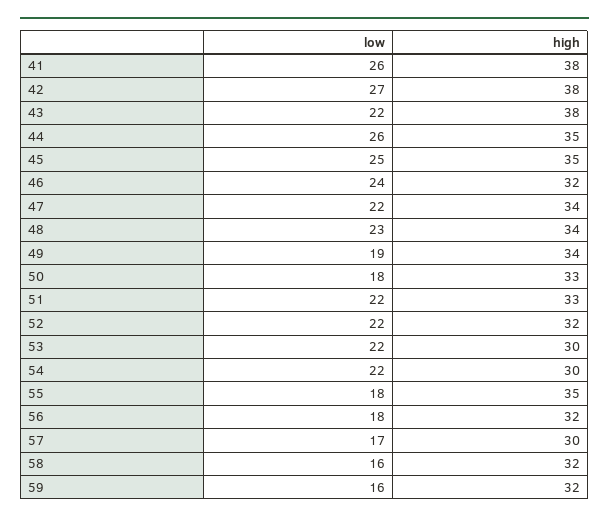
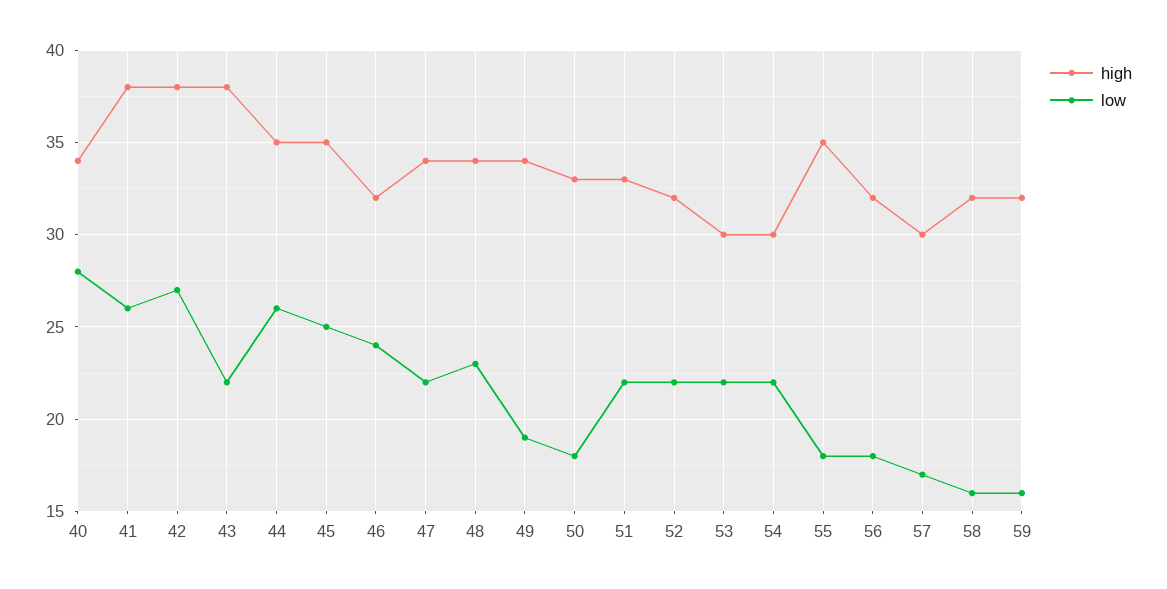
high, 40: none -> 34
low, 40: none -> 28

